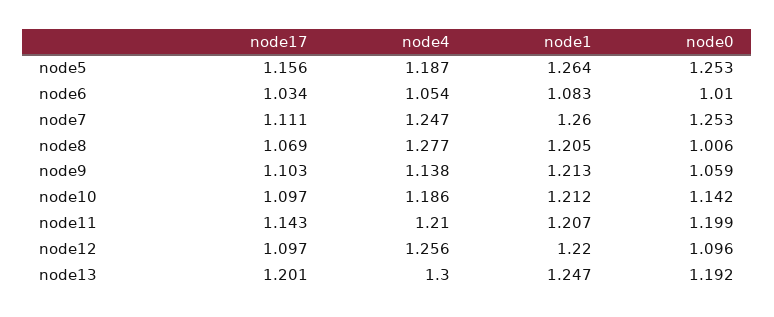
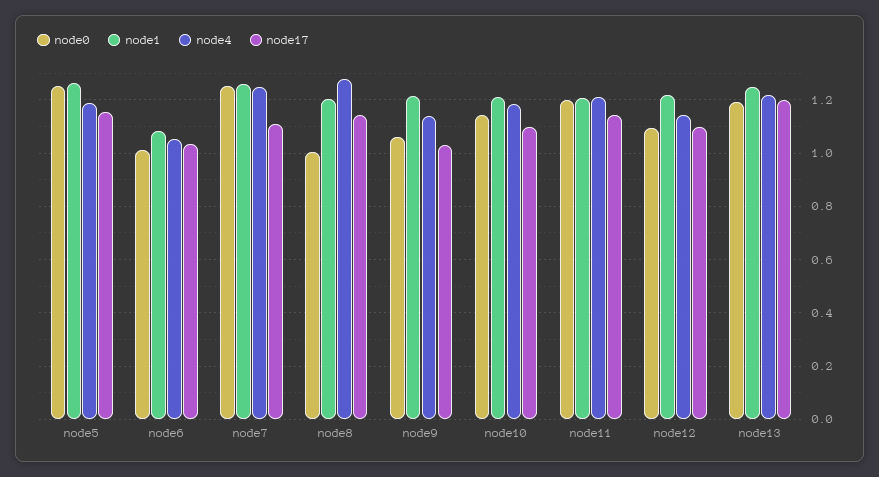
node17, node8: 1.069 -> 1.15
node17, node9: 1.103 -> 1.025
node4, node12: 1.256 -> 1.15
node4, node13: 1.3 -> 1.225

